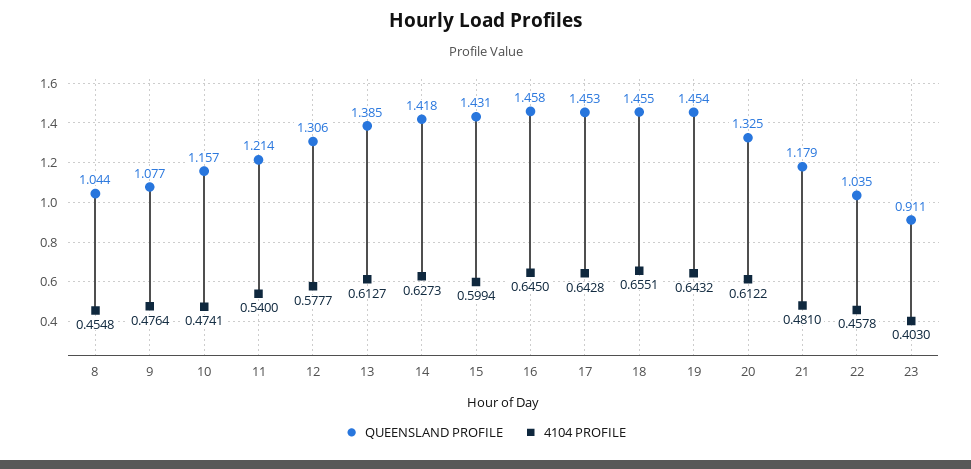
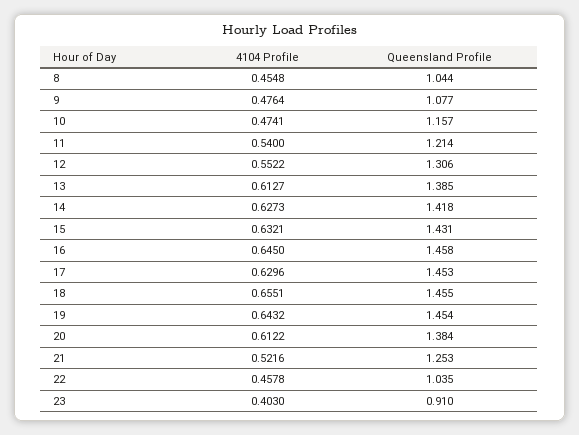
4104 PROFILE, 12: 0.5777 -> 0.5522
4104 PROFILE, 15: 0.5994 -> 0.6321
4104 PROFILE, 17: 0.6428 -> 0.6296
QUEENSLAND PROFILE, 20: 1.325 -> 1.384
QUEENSLAND PROFILE, 21: 1.179 -> 1.253
4104 PROFILE, 21: 0.481 -> 0.5216
QUEENSLAND PROFILE, 23: 0.911 -> 0.91

